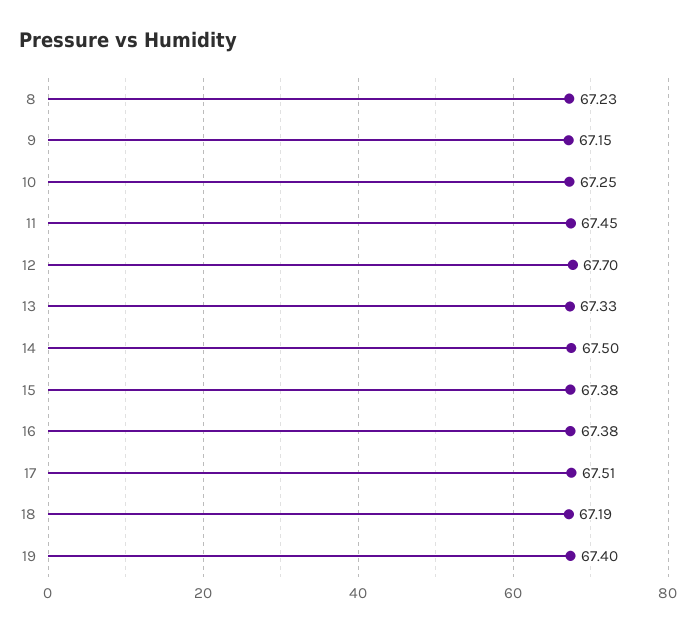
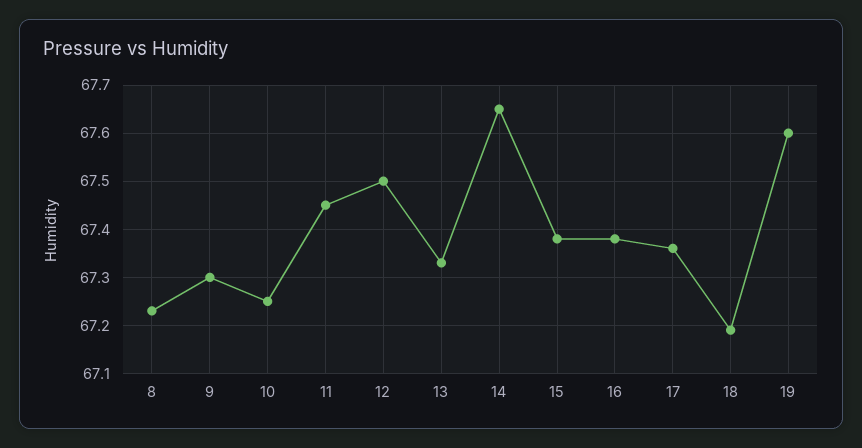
9: 67.15 -> 67.3
12: 67.7 -> 67.5
14: 67.5 -> 67.65
17: 67.51 -> 67.35
19: 67.4 -> 67.6

